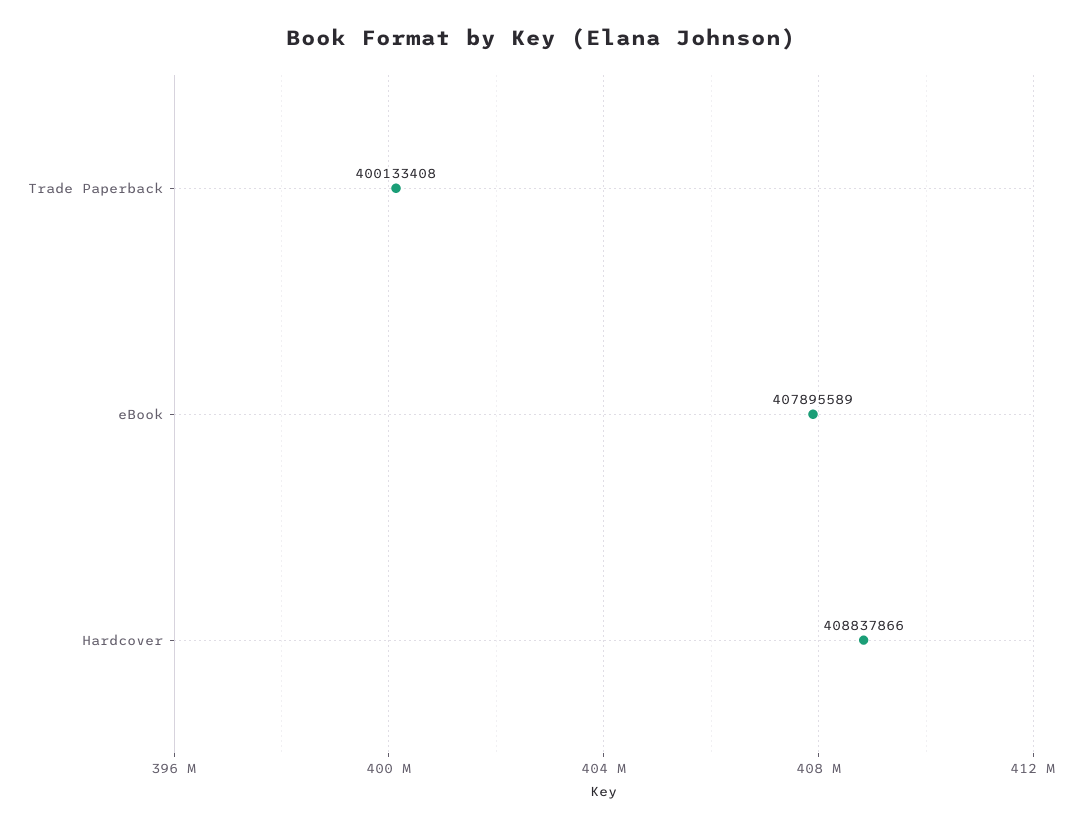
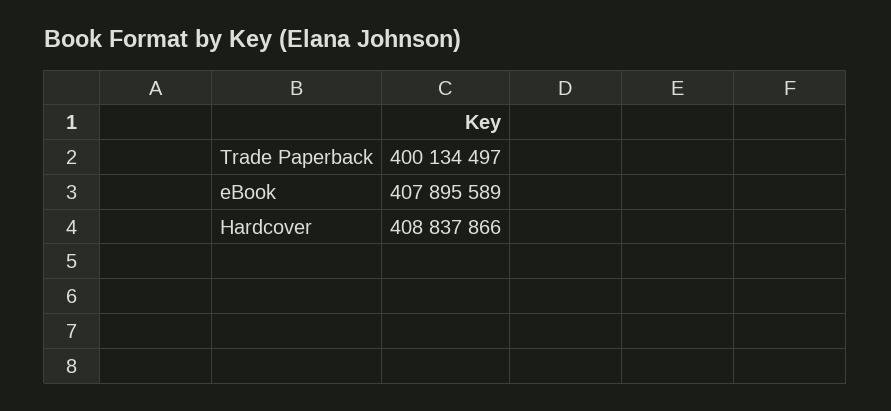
Trade Paperback: 400133408 -> 400134497

